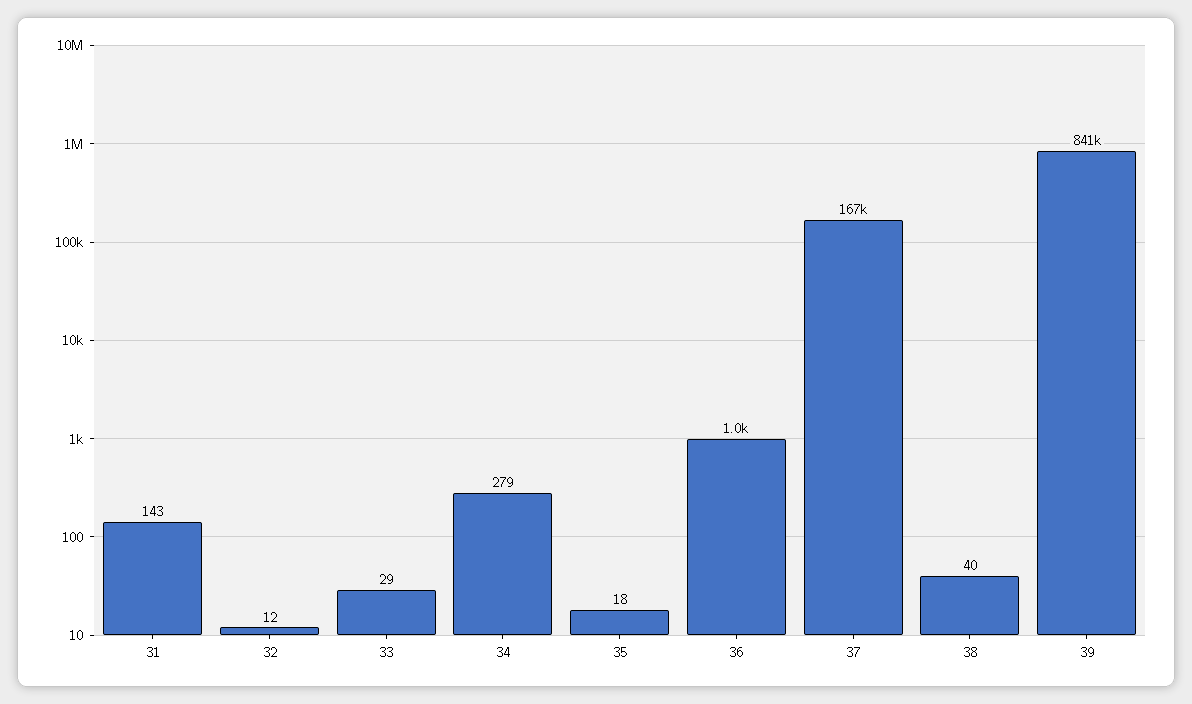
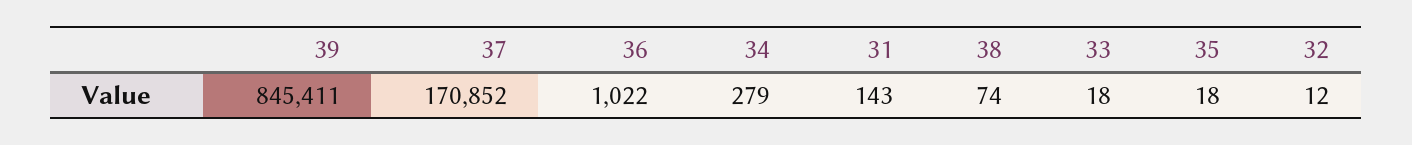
33: 29 -> 18
37: 167000 -> 170852
38: 40 -> 74
39: 841000 -> 845411

